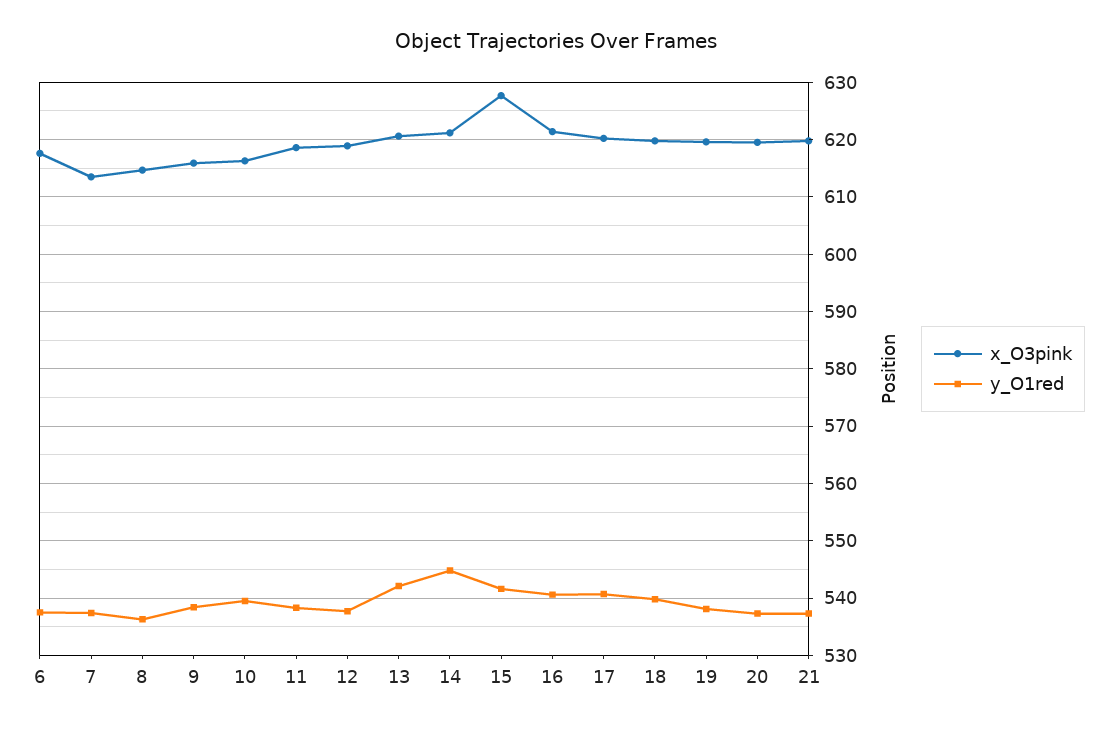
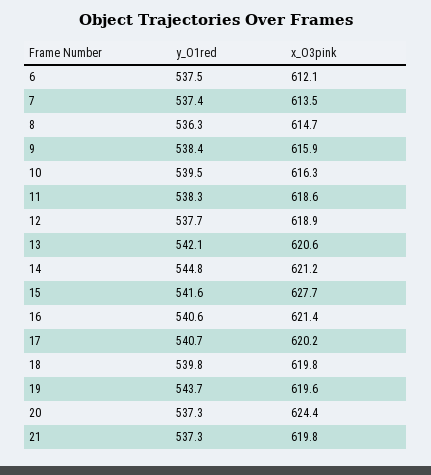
x_O3pink, 6: 618 -> 612.1
y_O1red, 19: 538 -> 543.7
x_O3pink, 20: 620 -> 624.4

